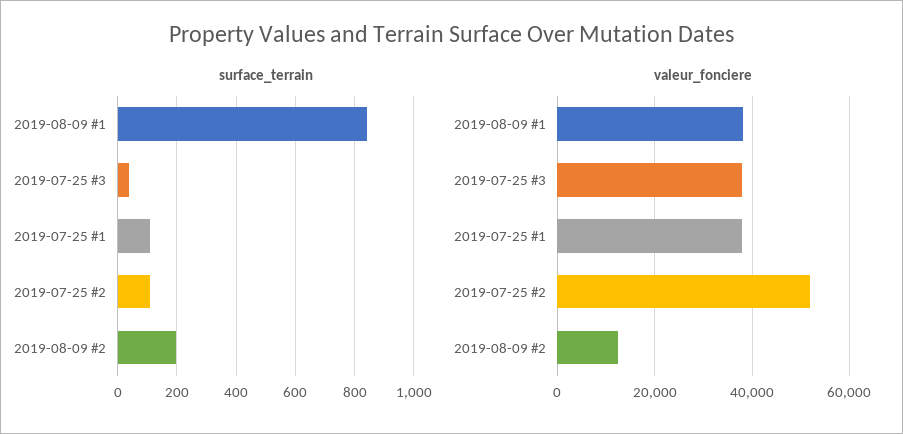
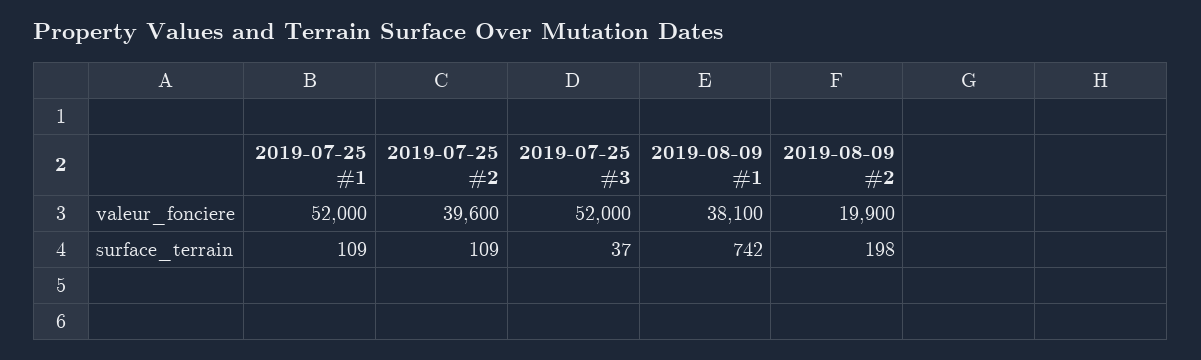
surface_terrain, 2019-08-09 #1: 850 -> 742
valeur_fonciere, 2019-07-25 #3: 38000 -> 52000
valeur_fonciere, 2019-07-25 #1: 38000 -> 52000
valeur_fonciere, 2019-07-25 #2: 52000 -> 39600
valeur_fonciere, 2019-08-09 #2: 12000 -> 19900

